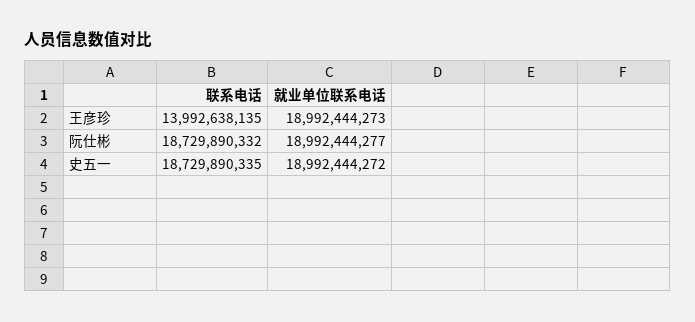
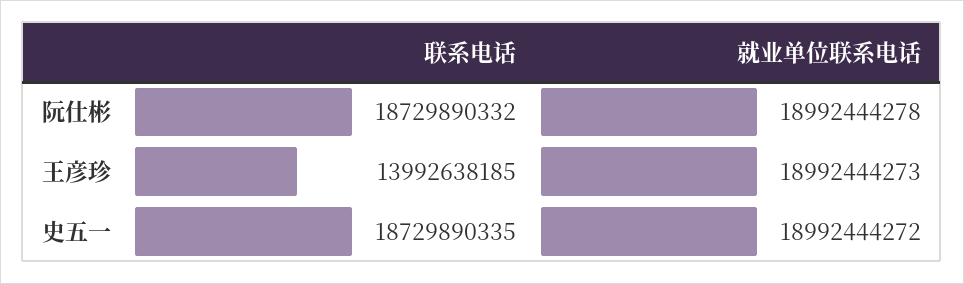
联系电话, 王彦珍: 13992638135 -> 13992638185
就业单位联系电话, 阮仕彬: 18992444277 -> 18992444278

